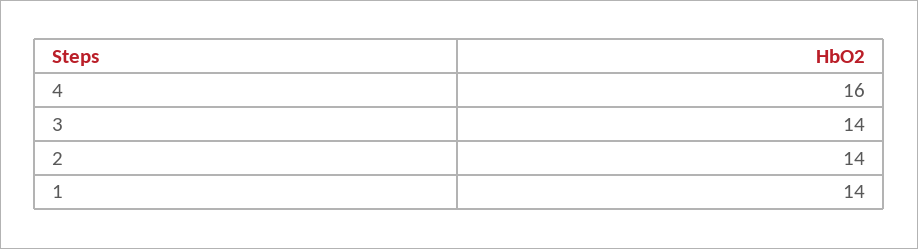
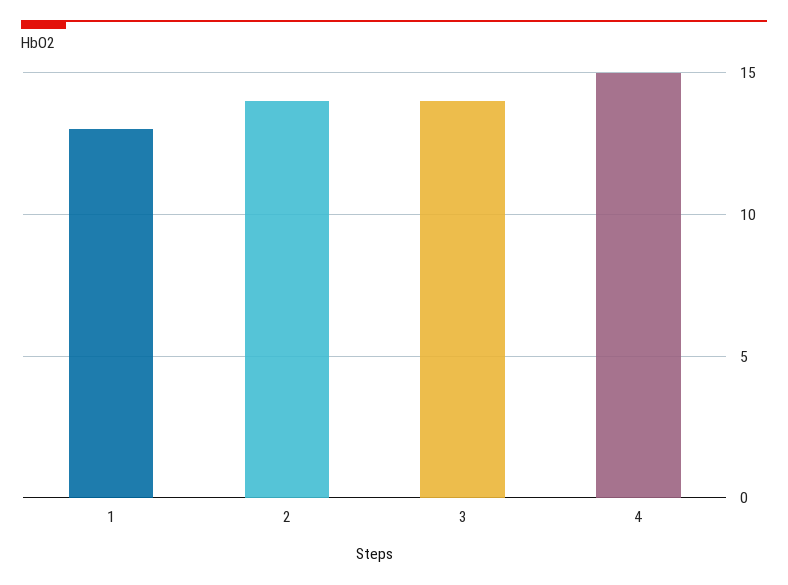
4: 16 -> 15
1: 14 -> 13

